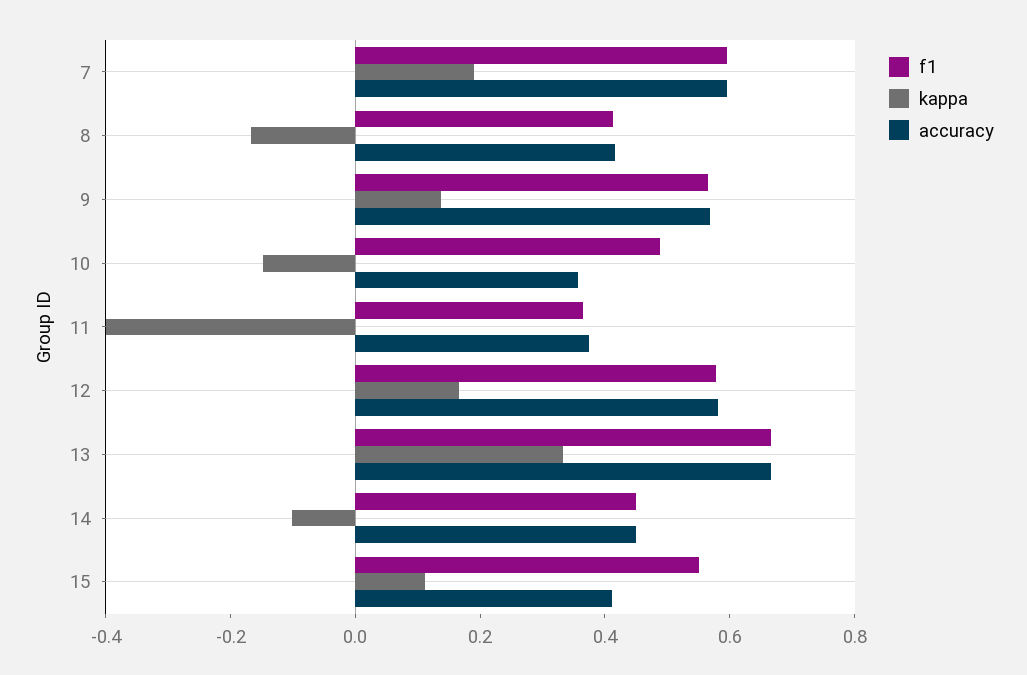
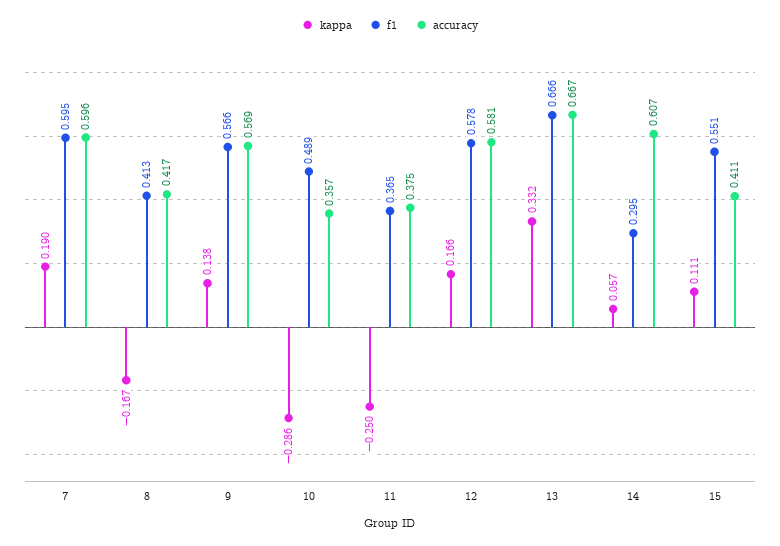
kappa, 10: -0.15 -> -0.286
kappa, 11: -0.4 -> -0.25
f1, 14: 0.45 -> 0.295
kappa, 14: -0.1 -> 0.057
accuracy, 14: 0.45 -> 0.607

